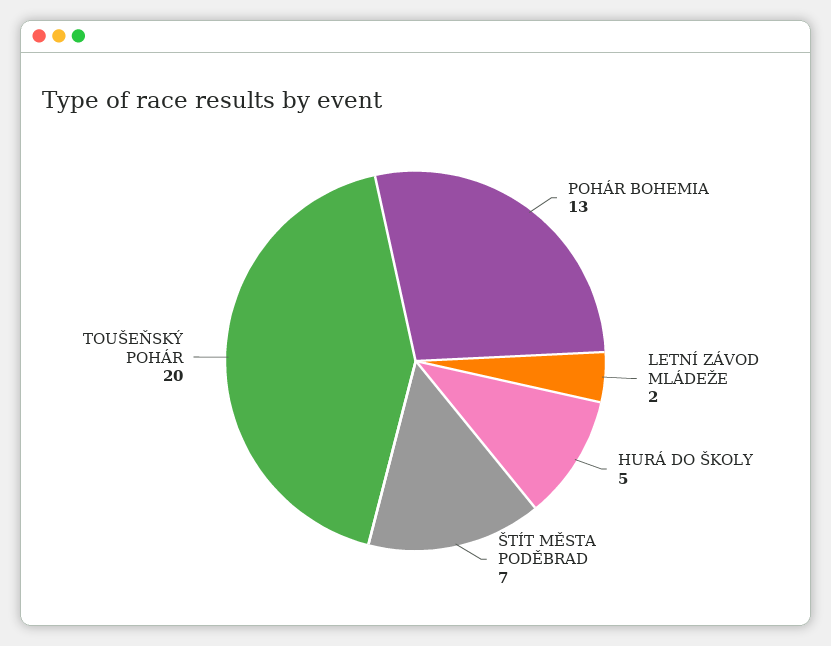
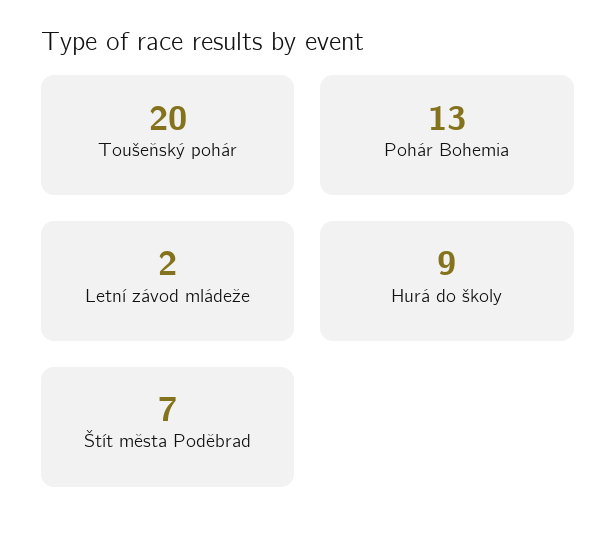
HURÁ DO ŠKOLY: 5 -> 9

